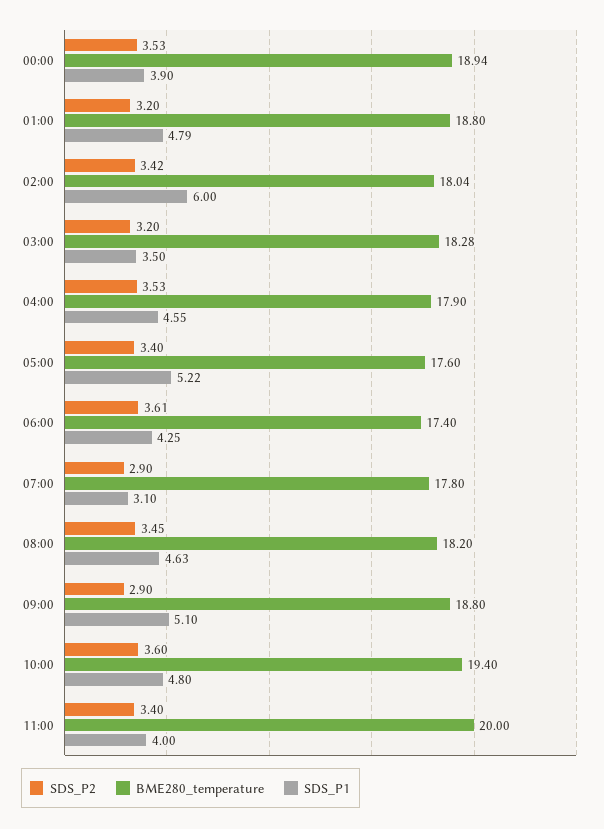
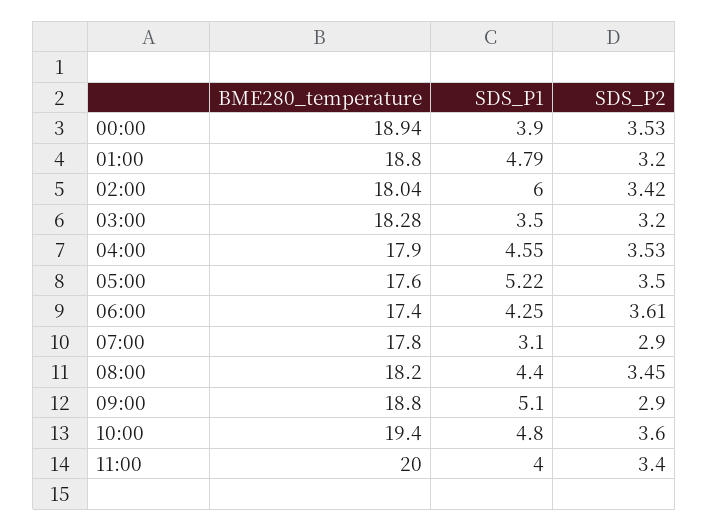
SDS_P2, 05:00: 3.4 -> 3.5
SDS_P1, 08:00: 4.63 -> 4.4

